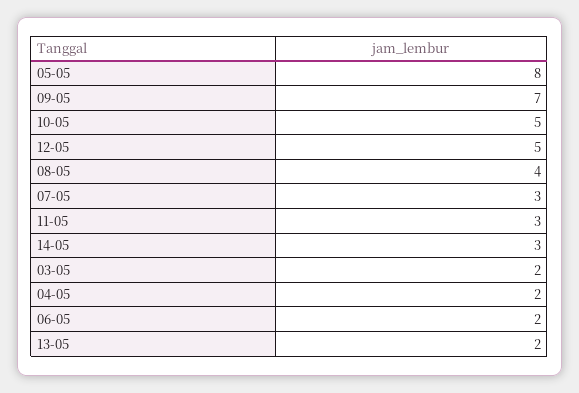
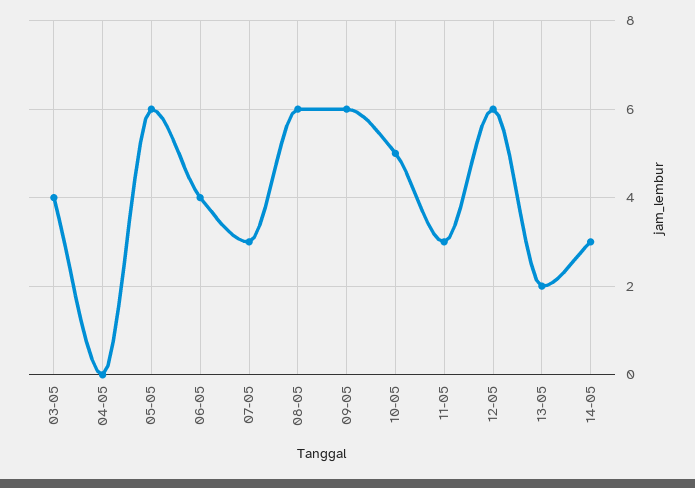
05-05: 8 -> 6
09-05: 7 -> 6
12-05: 5 -> 6
08-05: 4 -> 6
03-05: 2 -> 4
04-05: 2 -> 0
06-05: 2 -> 4

